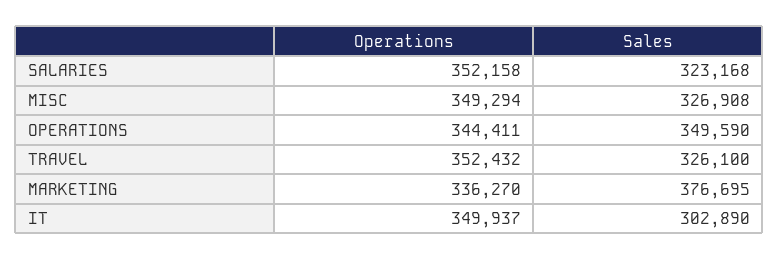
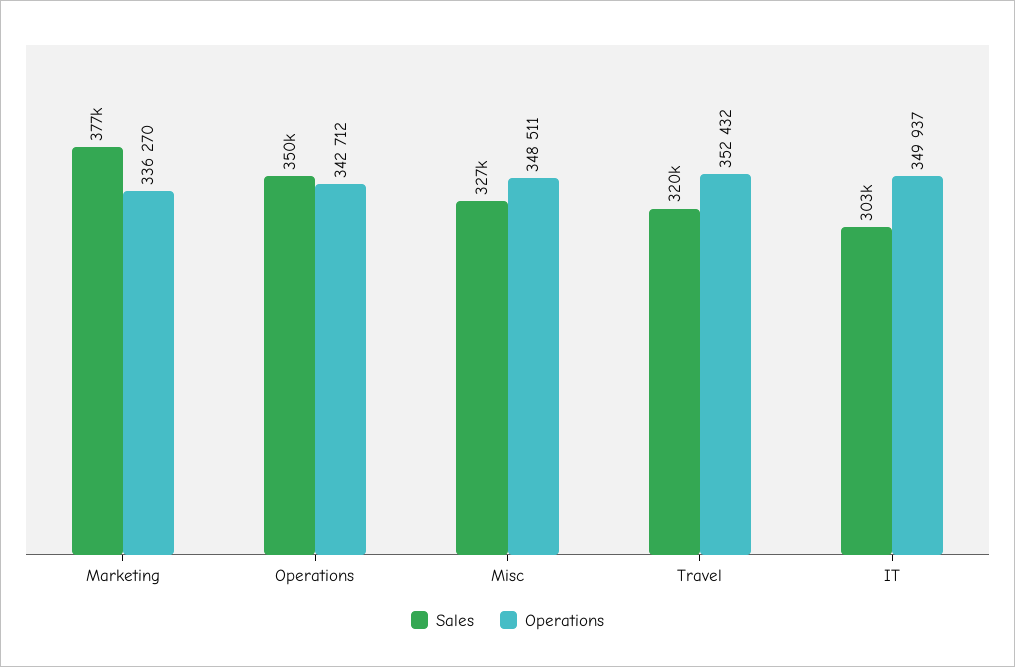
Operations, SALARIES: 352158 -> none
Sales, SALARIES: 323168 -> none
Operations, MISC: 349294 -> 348511
Operations, OPERATIONS: 344411 -> 342712
Sales, TRAVEL: 326100 -> 320000

